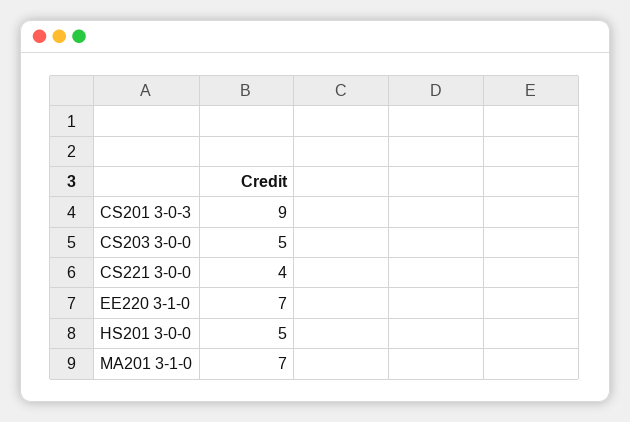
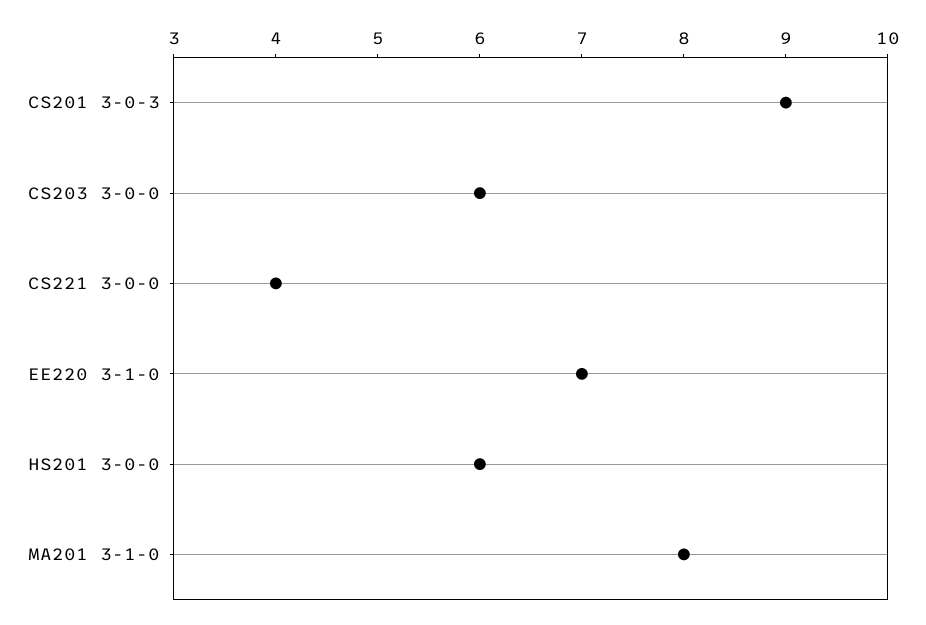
CS203 3-0-0: 5 -> 6
HS201 3-0-0: 5 -> 6
MA201 3-1-0: 7 -> 8

